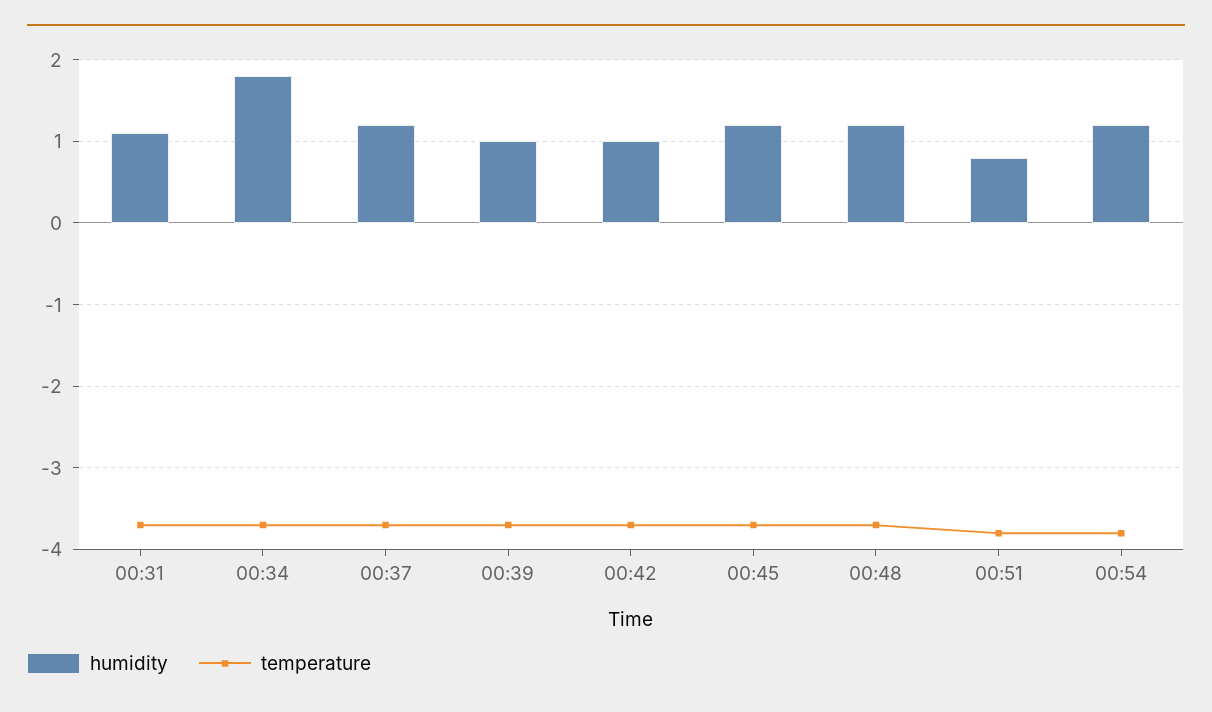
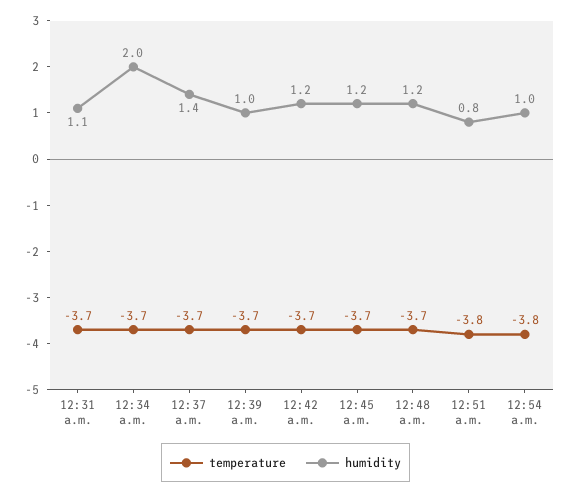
humidity, 00:34: 1.8 -> 2
humidity, 00:37: 1.2 -> 1.4
humidity, 00:42: 1 -> 1.2
humidity, 00:54: 1.2 -> 1

